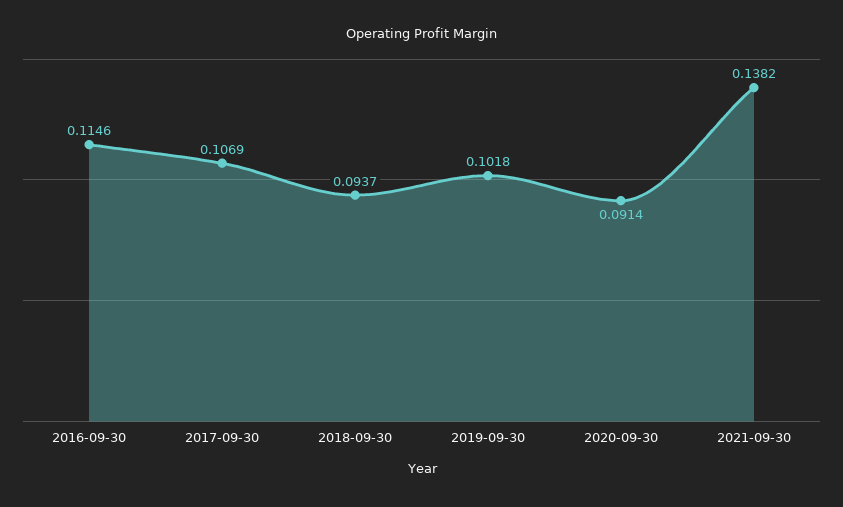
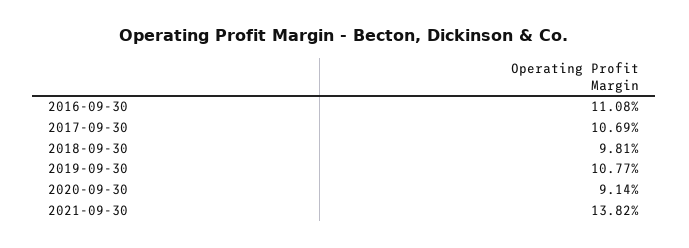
2016-09-30: 0.1146 -> 0.1108
2018-09-30: 0.0937 -> 0.0981
2019-09-30: 0.1018 -> 0.1077

